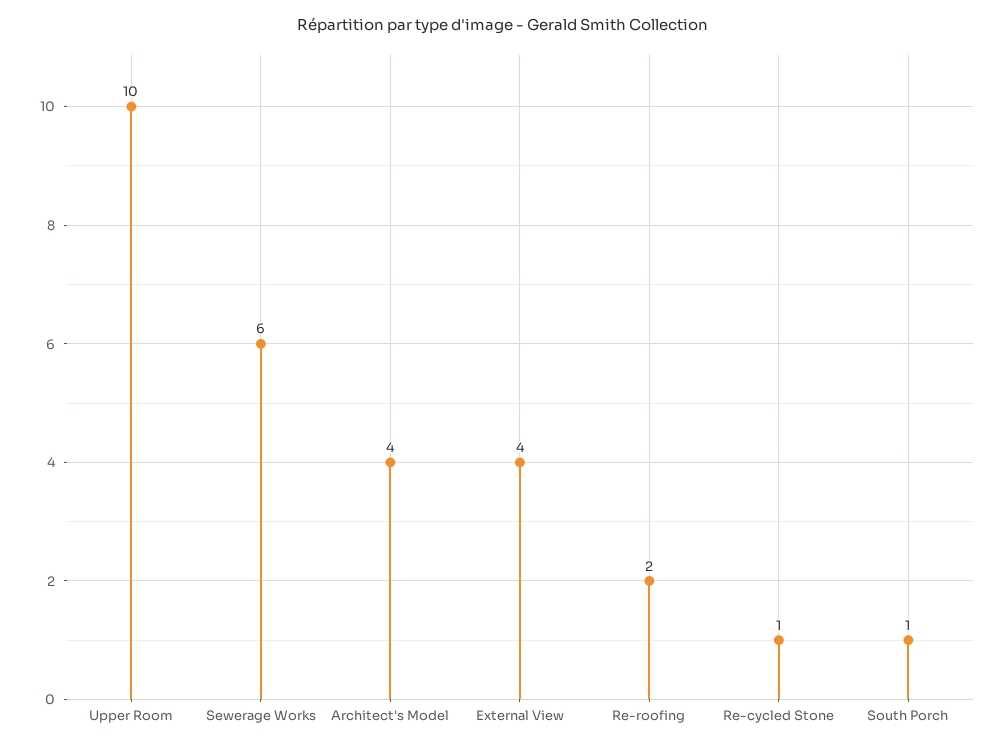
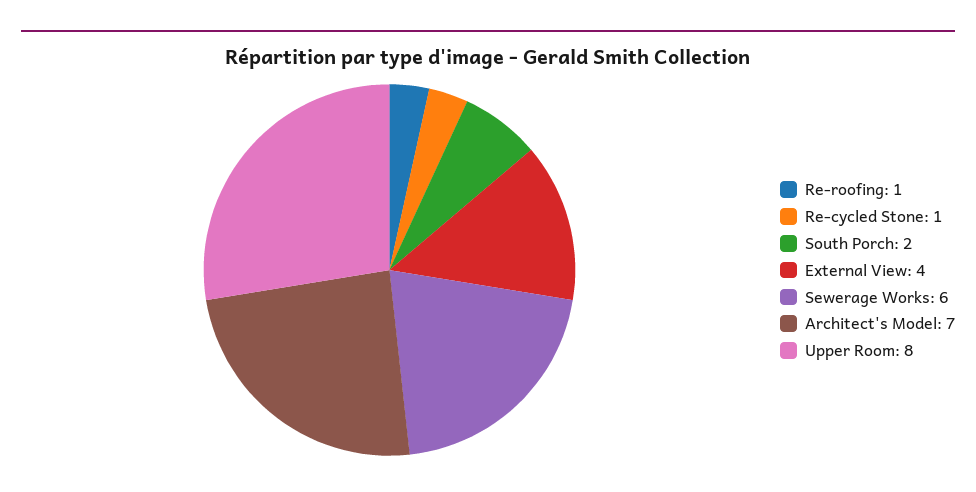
Upper Room: 10 -> 8
Architect's Model: 4 -> 7
Re-roofing: 2 -> 1
South Porch: 1 -> 2

